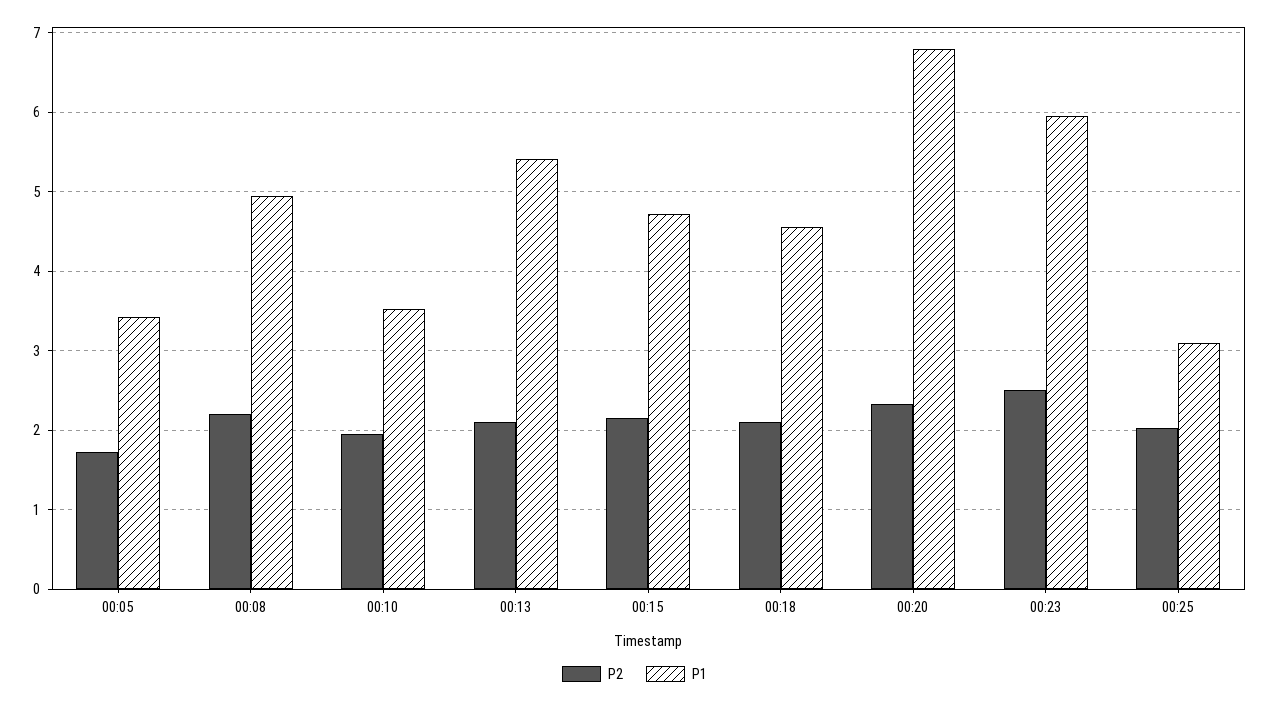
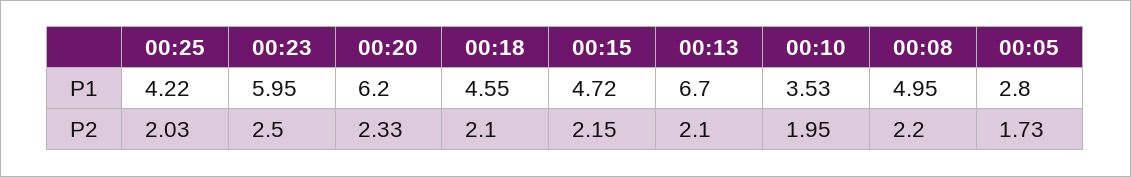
P1, 00:05: 3.4 -> 2.8
P1, 00:13: 5.4 -> 6.7
P1, 00:20: 6.8 -> 6.2
P1, 00:25: 3.1 -> 4.22

